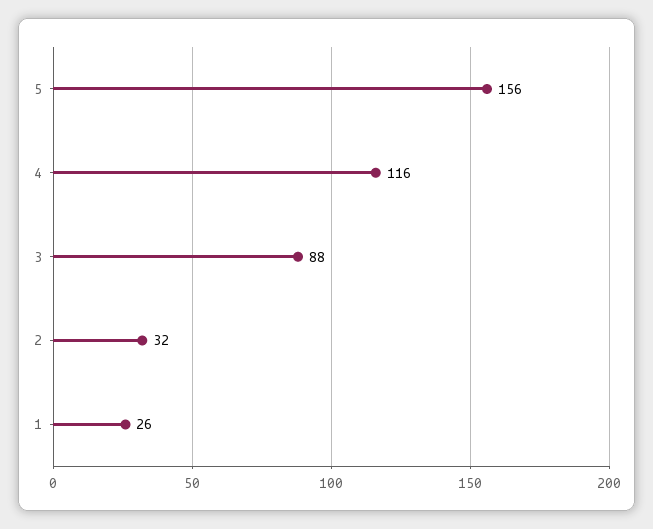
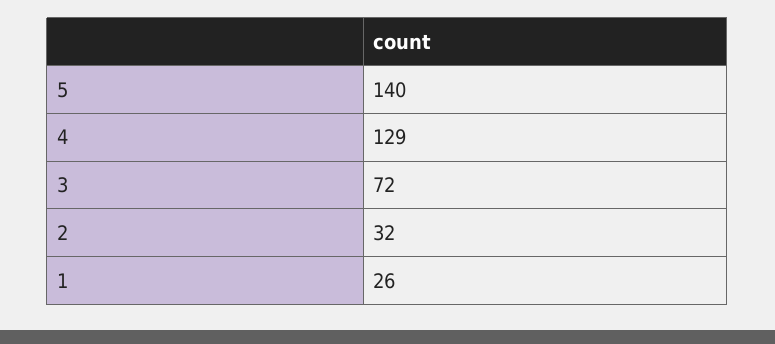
5: 156 -> 140
4: 116 -> 129
3: 88 -> 72

